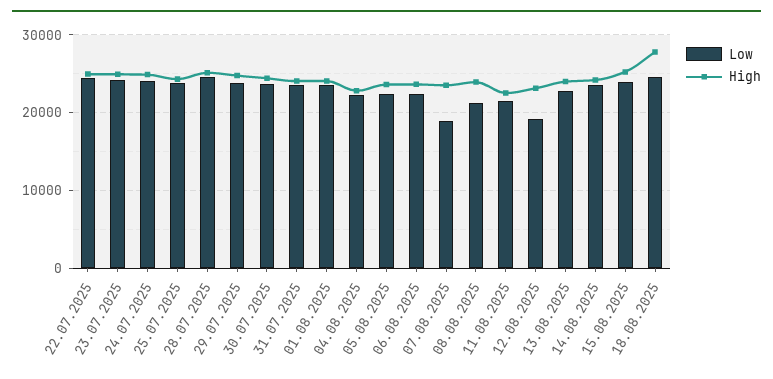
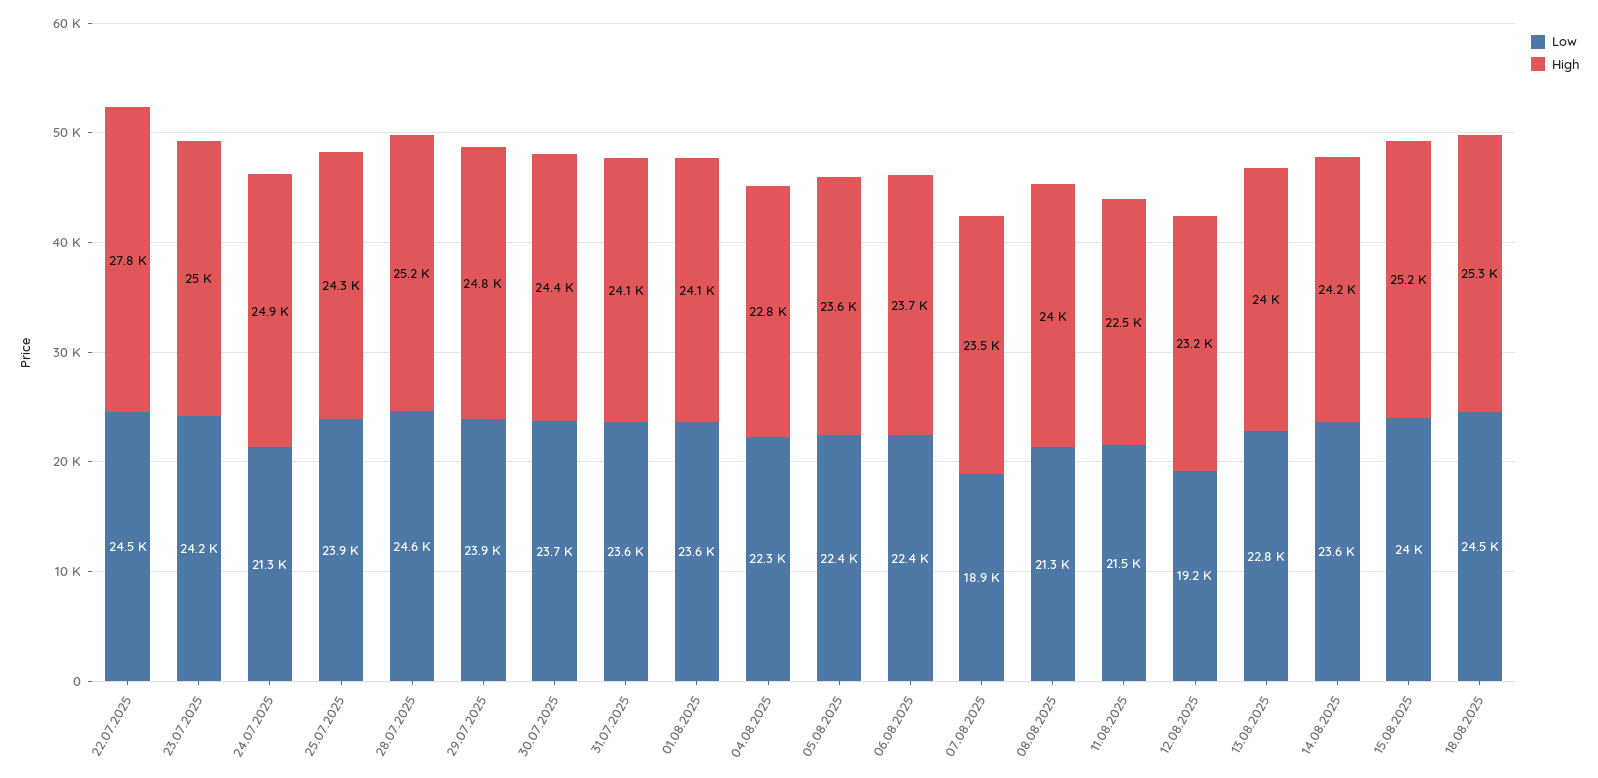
High, 22.07.2025: 25000 -> 27800
Low, 24.07.2025: 24000 -> 21300
High, 18.08.2025: 28000 -> 25300

